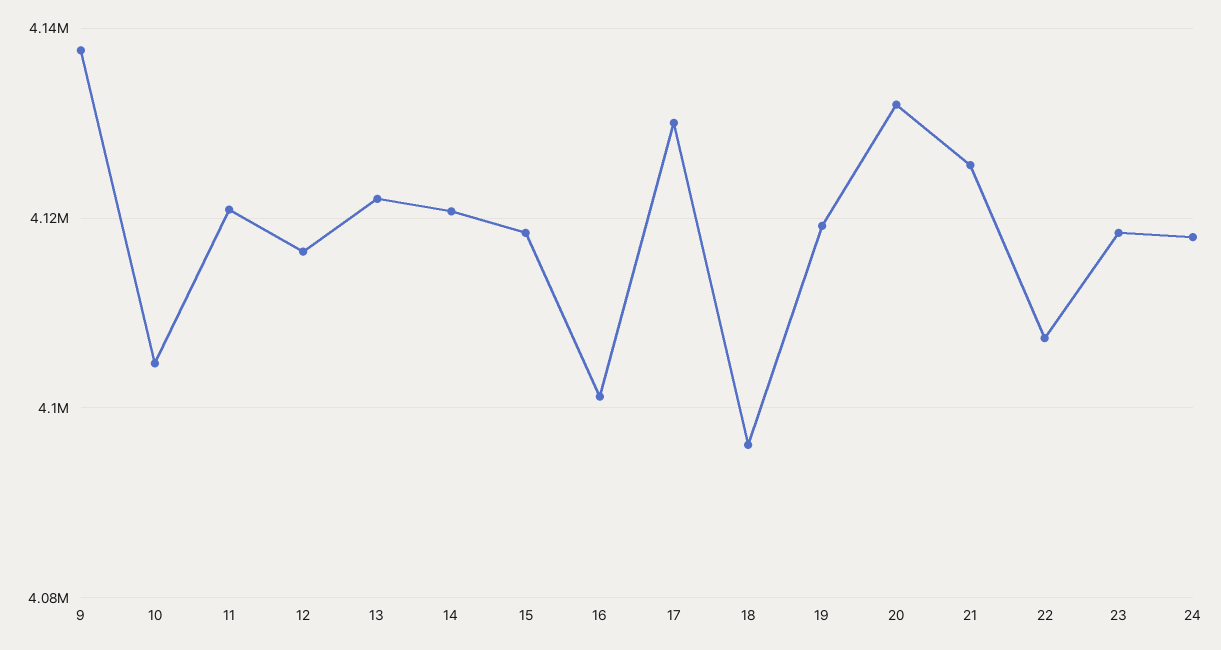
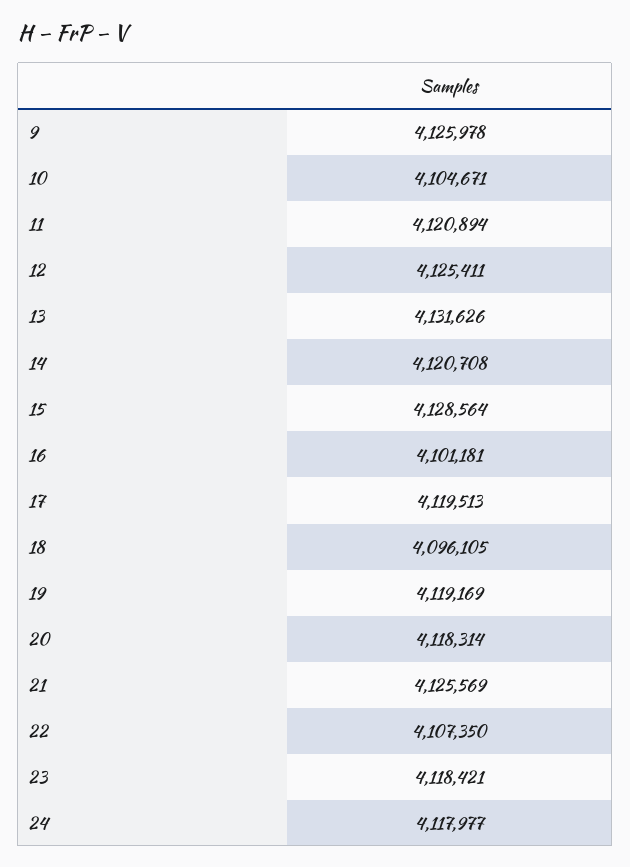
9: 4138000 -> 4125978
12: 4116000 -> 4125411
13: 4122000 -> 4131626
15: 4118000 -> 4128564
17: 4130000 -> 4119513
20: 4132000 -> 4118314

